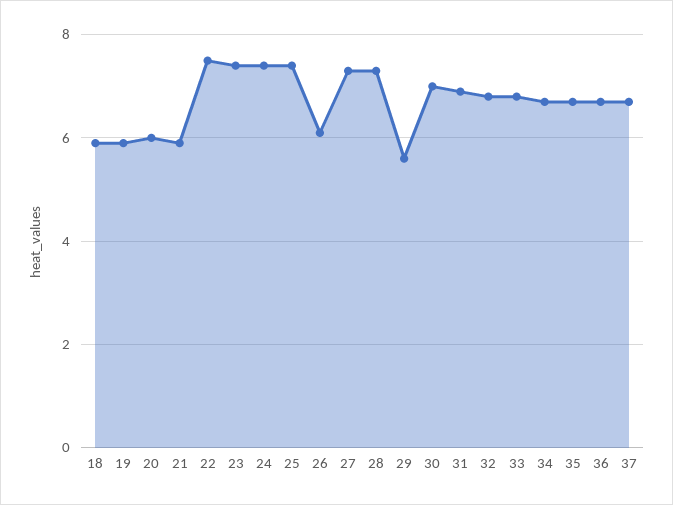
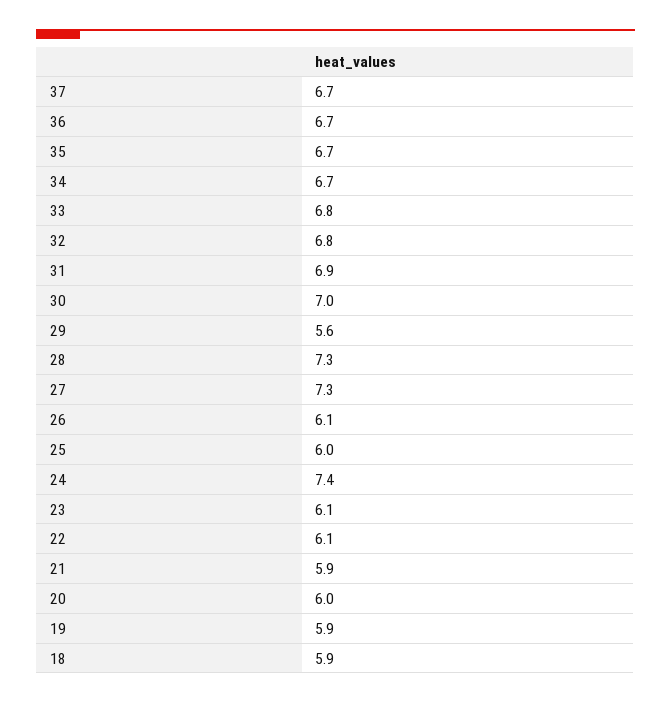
22: 7.5 -> 6.1
23: 7.5 -> 6.1
25: 7.5 -> 6

